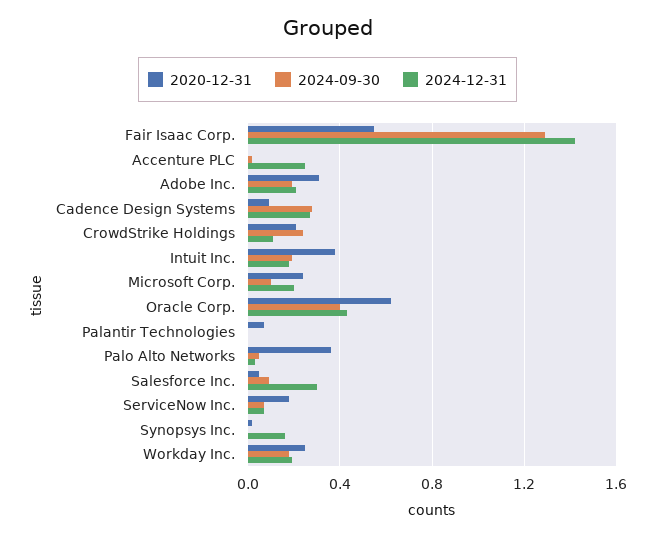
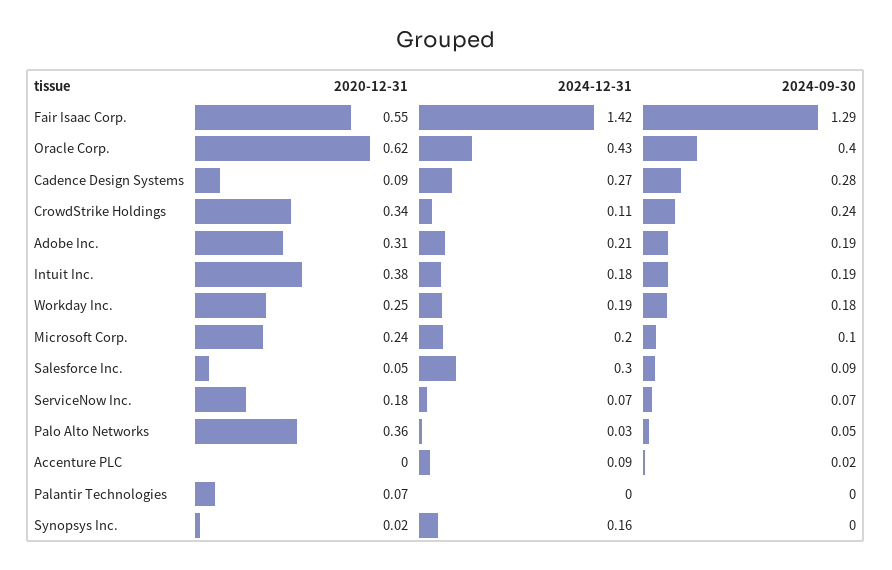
2024-12-31, Accenture PLC: 0.25 -> 0.09
2020-12-31, CrowdStrike Holdings: 0.2 -> 0.34

